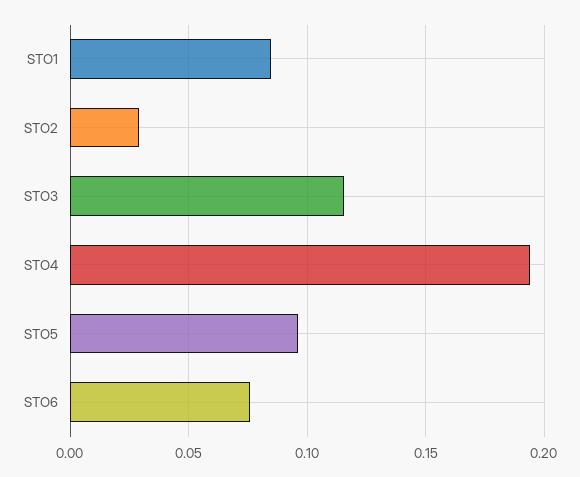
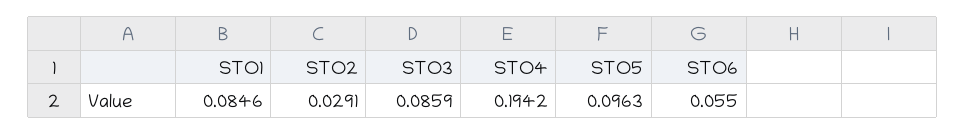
STO3: 0.115 -> 0.0859
STO6: 0.075 -> 0.055

